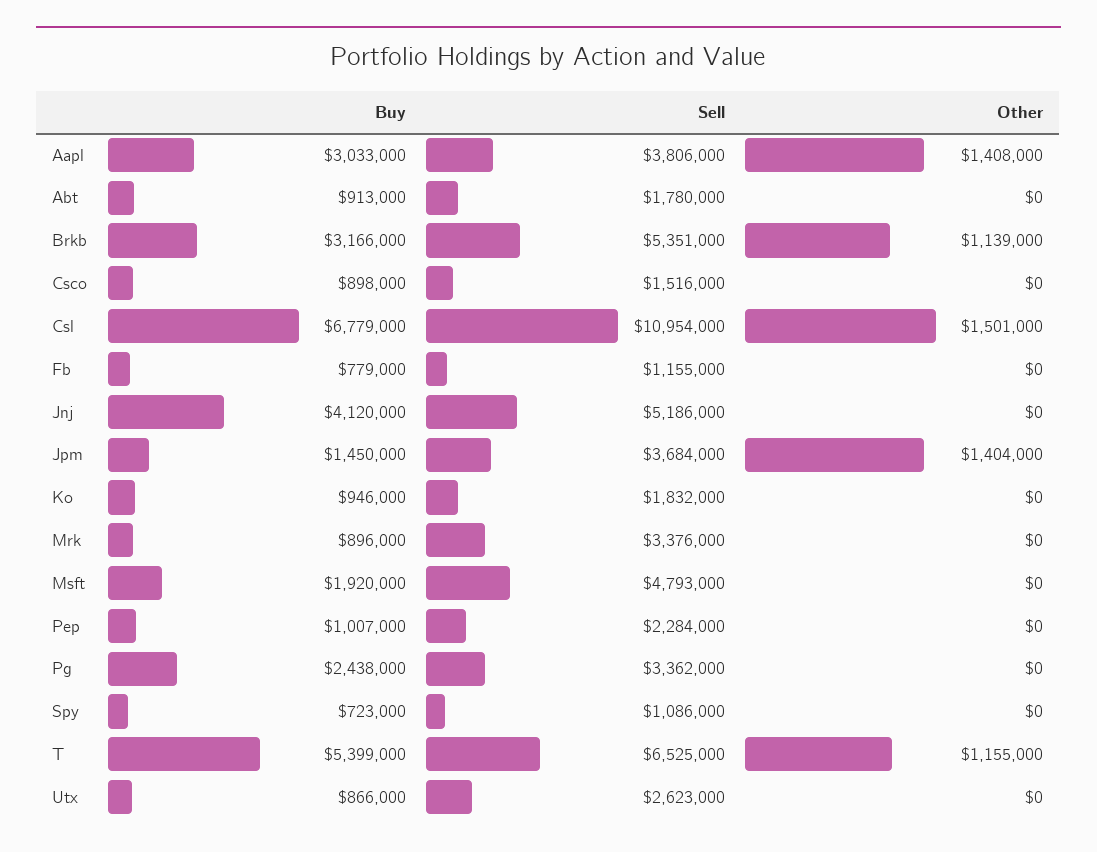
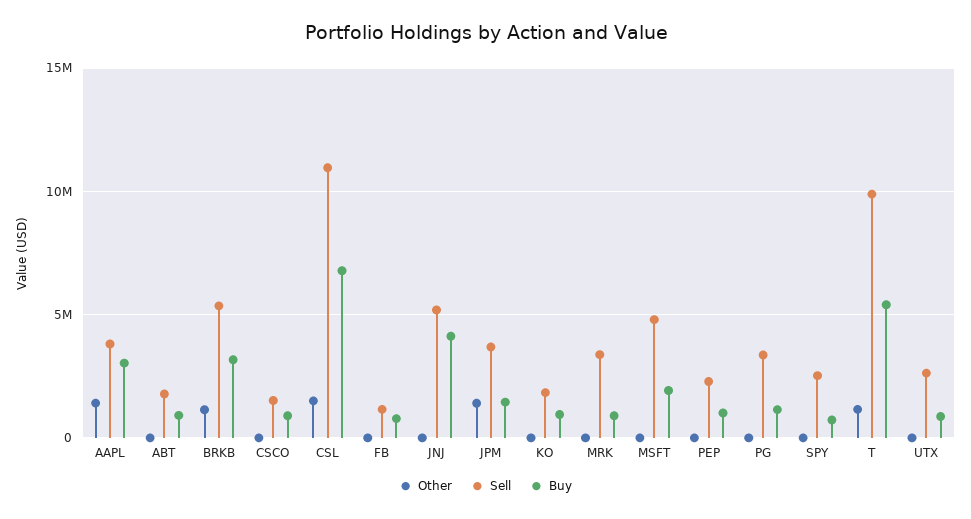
Buy, Pg: 2438000 -> 1000000
Sell, Spy: 1086000 -> 2500000
Sell, T: 6525000 -> 10000000

